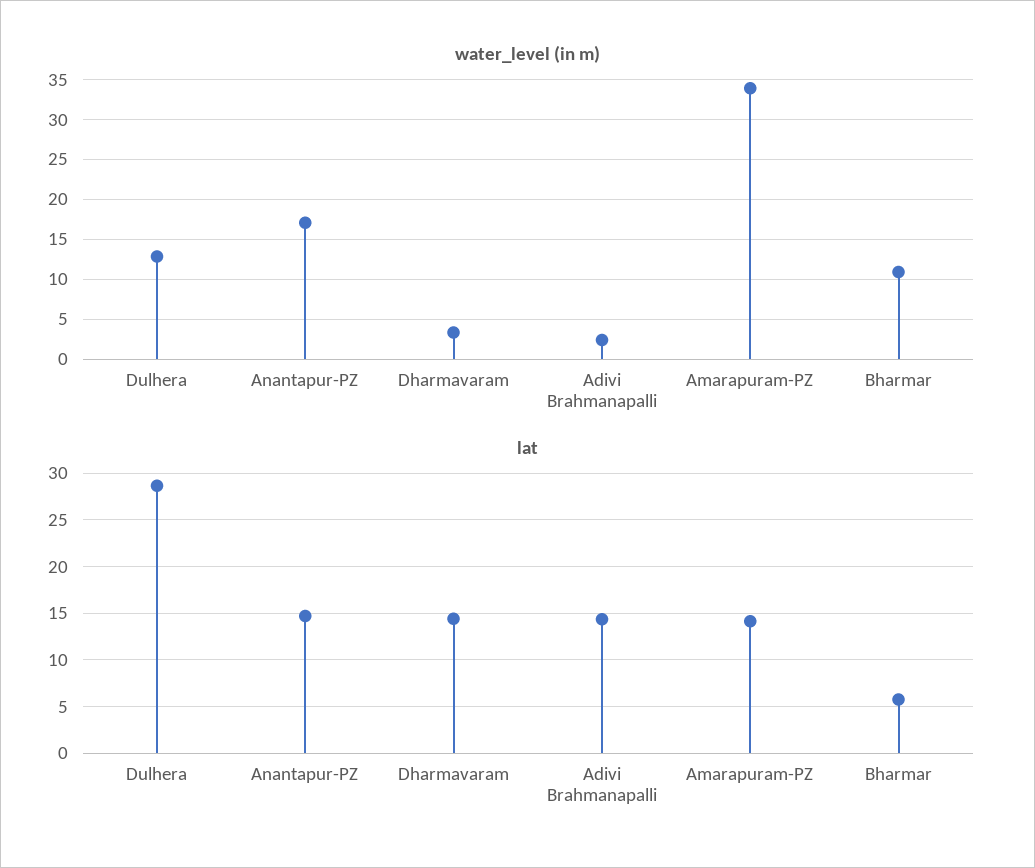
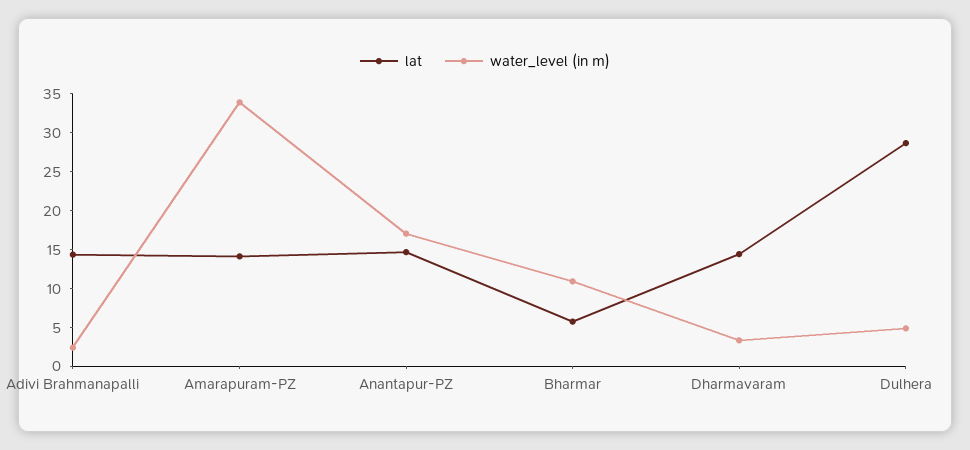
water_level (in m), Dulhera: 13 -> 5

